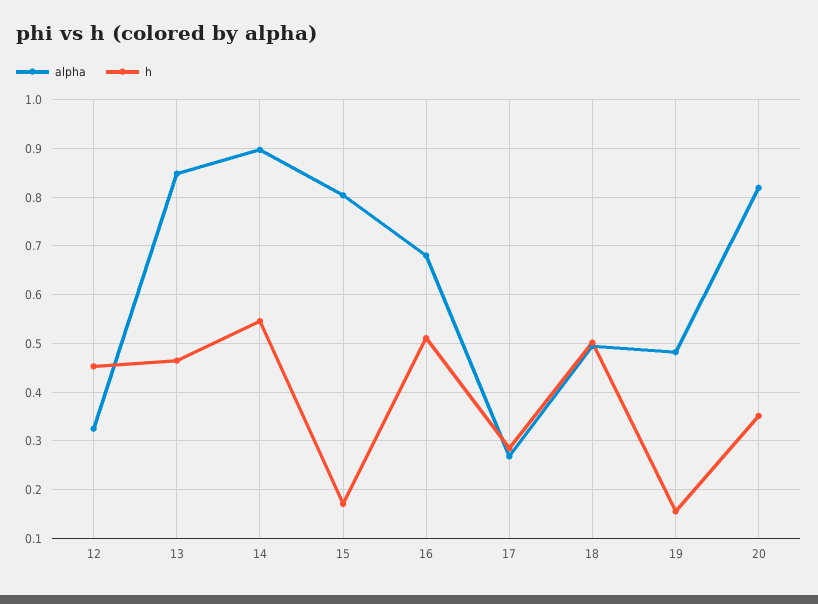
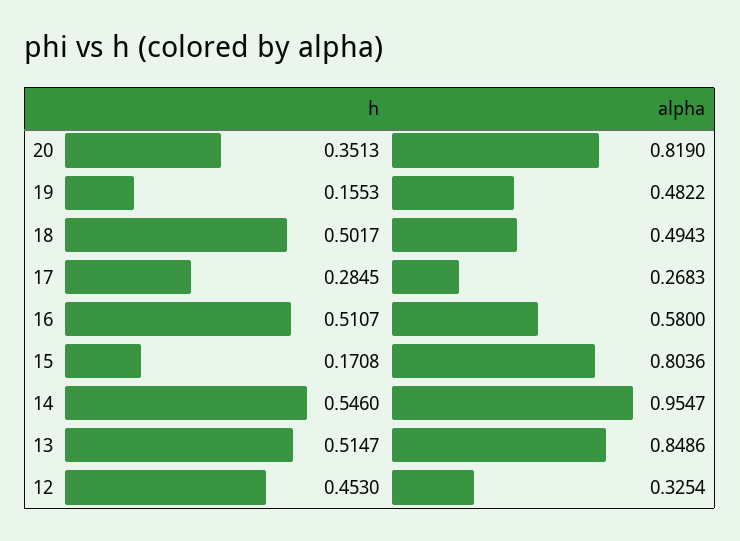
h, 13: 0.46 -> 0.5147
alpha, 14: 0.9 -> 0.9547
alpha, 16: 0.68 -> 0.58

